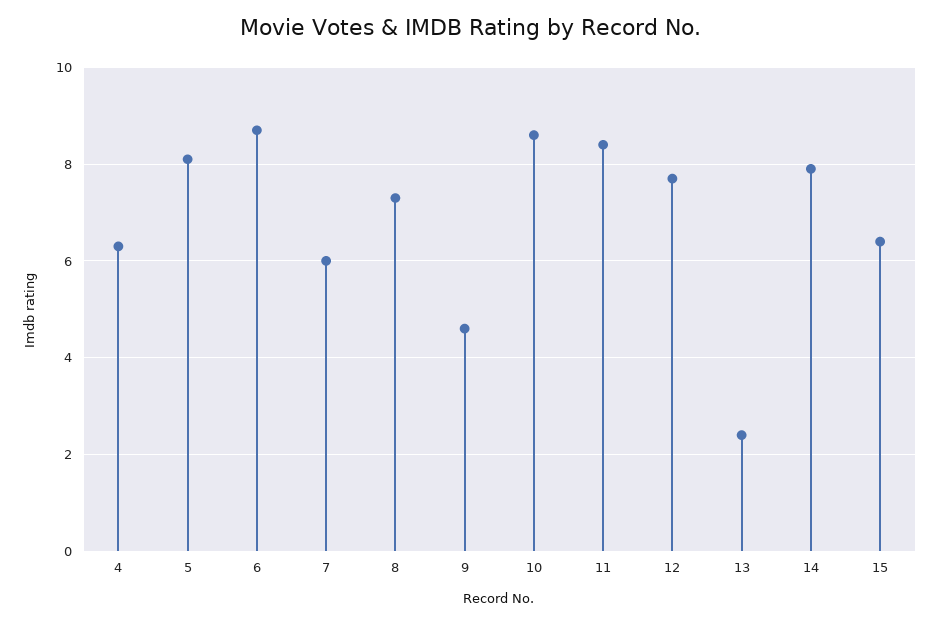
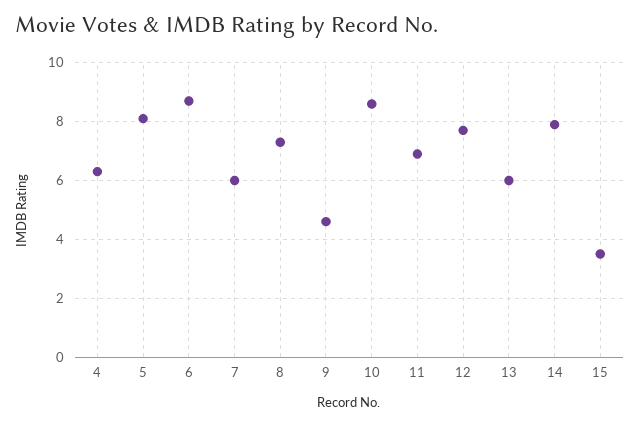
11: 8.5 -> 7
13: 2.5 -> 6
15: 6.5 -> 3.5

